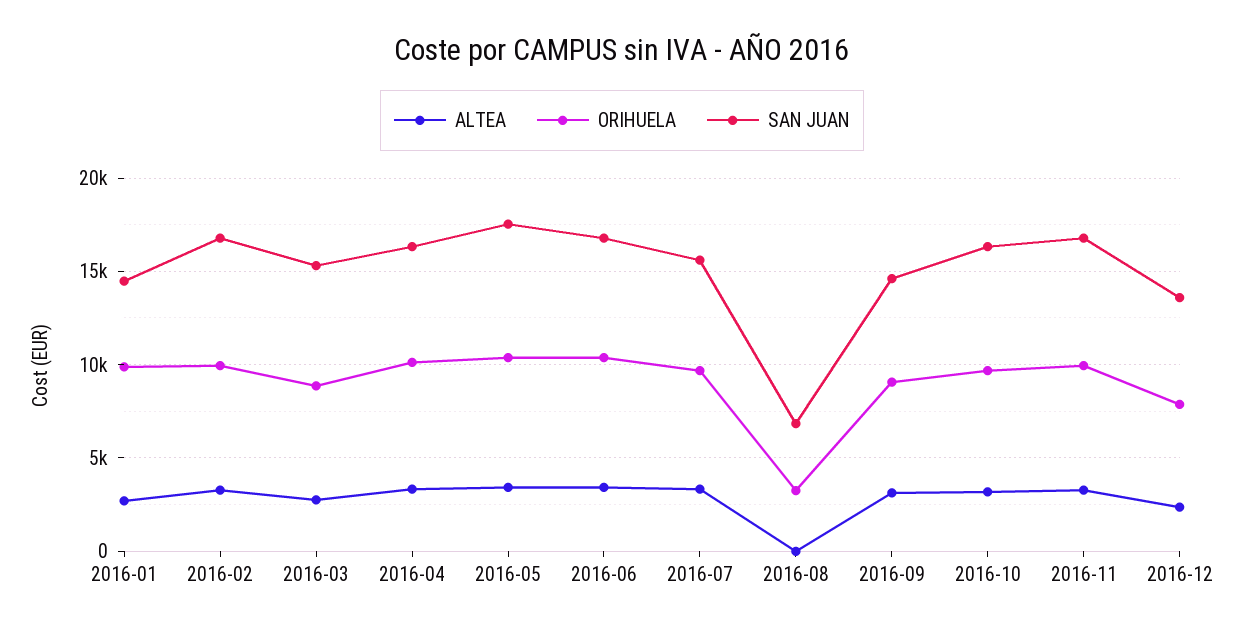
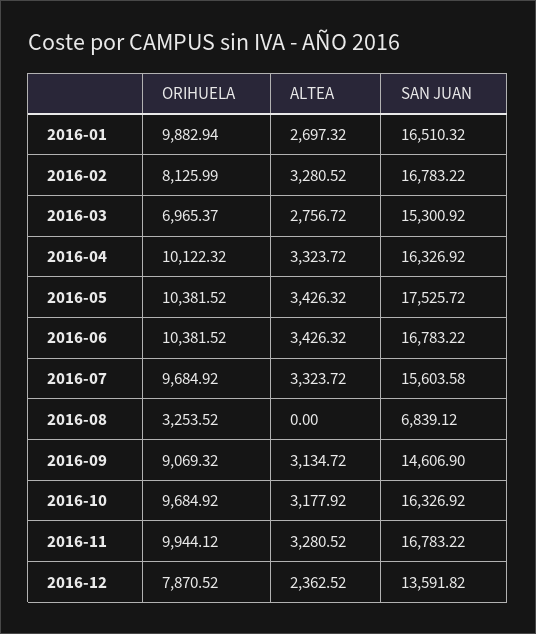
SAN JUAN, 2016-01: 14500 -> 16510.32
ORIHUELA, 2016-02: 10000 -> 8125.99
ORIHUELA, 2016-03: 9000 -> 6965.37

